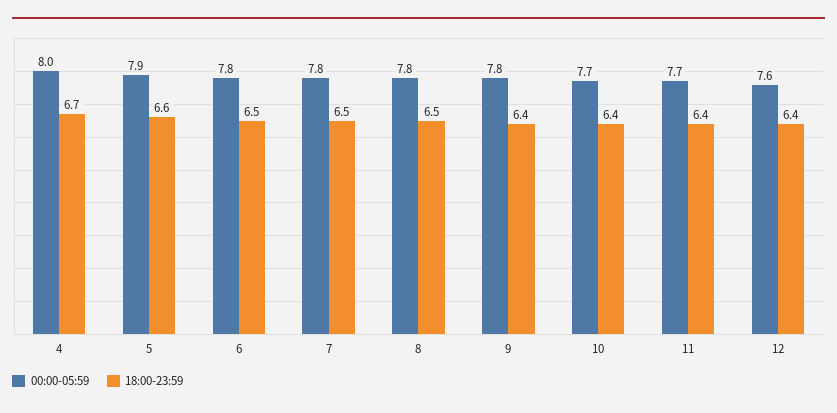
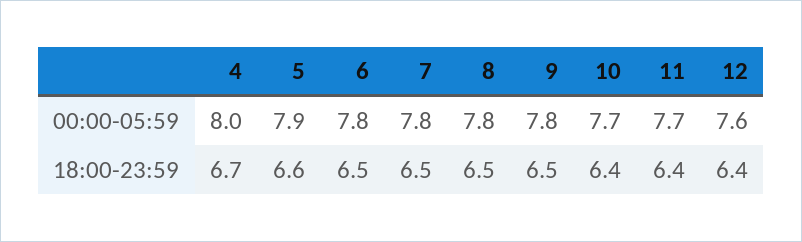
18:00-23:59, 9: 6.4 -> 6.5

